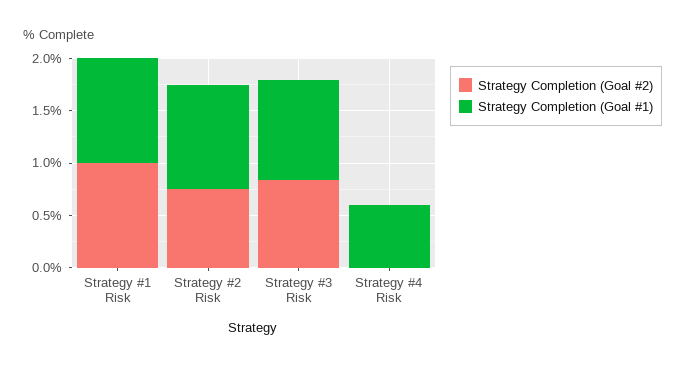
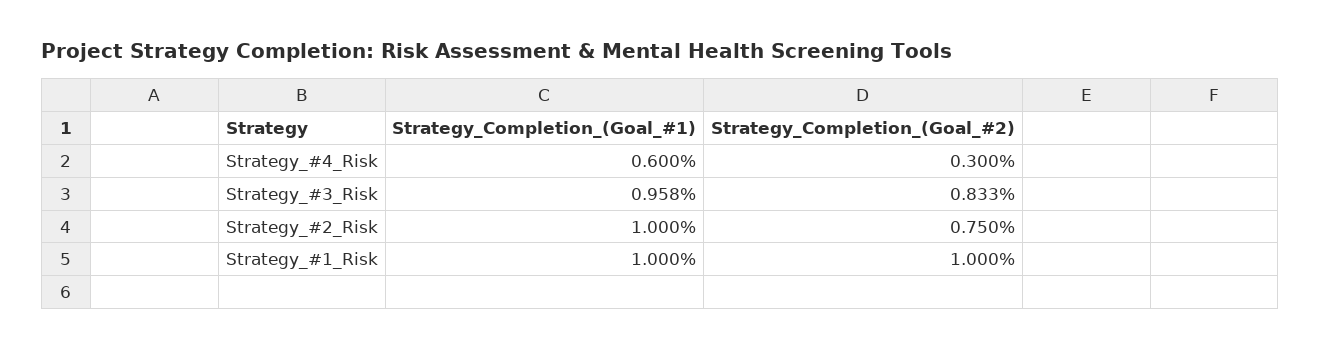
Strategy Completion (Goal #2), Strategy #4 Risk: 0 -> 0.3

